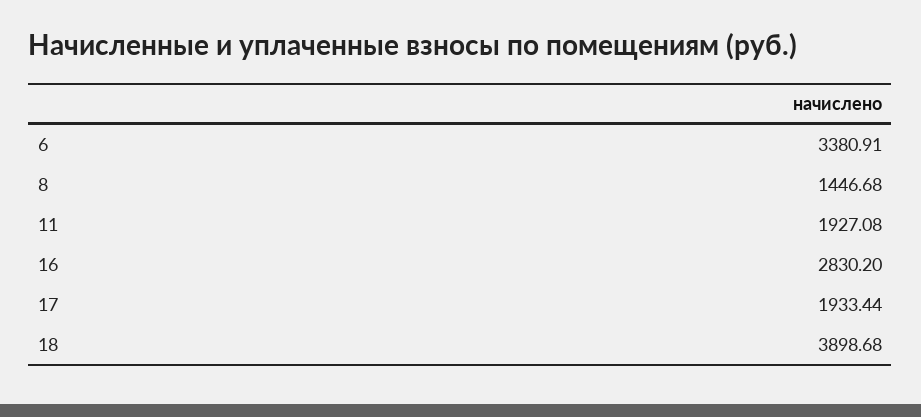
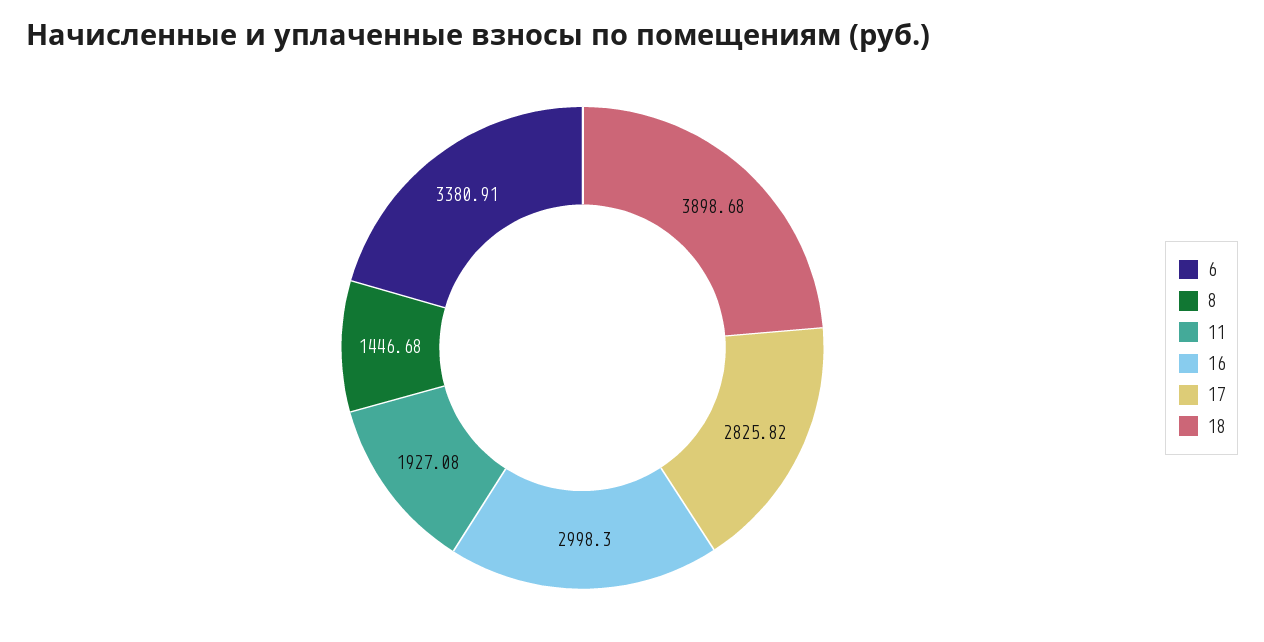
16: 2830.2 -> 2998.3
17: 1933.44 -> 2825.82

